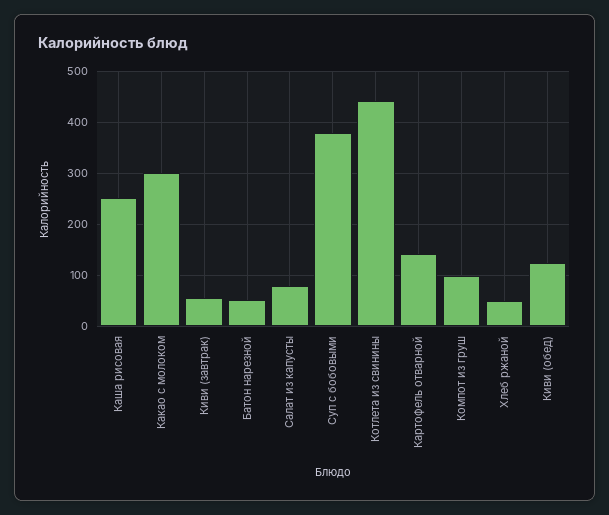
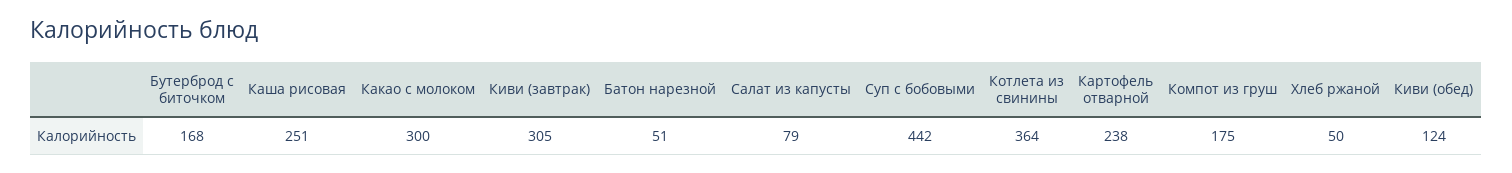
Киви (завтрак): 60 -> 305
Суп с бобовыми: 380 -> 442
Котлета из свинины: 440 -> 364
Картофель отварной: 140 -> 238
Компот из груш: 100 -> 175
Бутерброд с биточком: none -> 168

